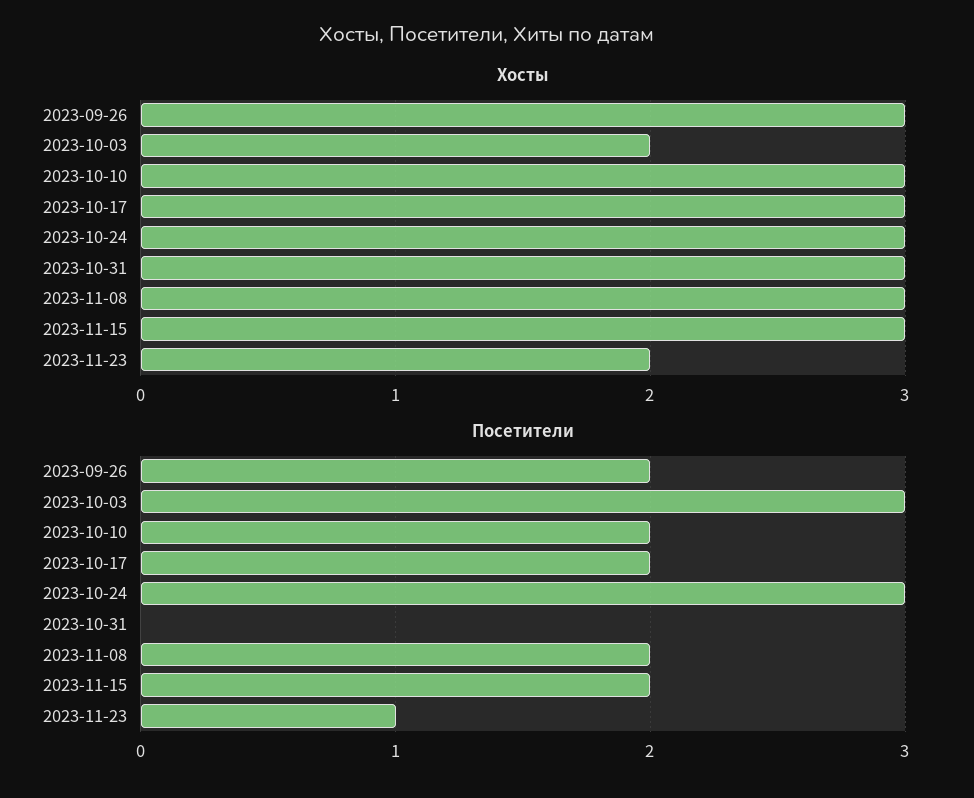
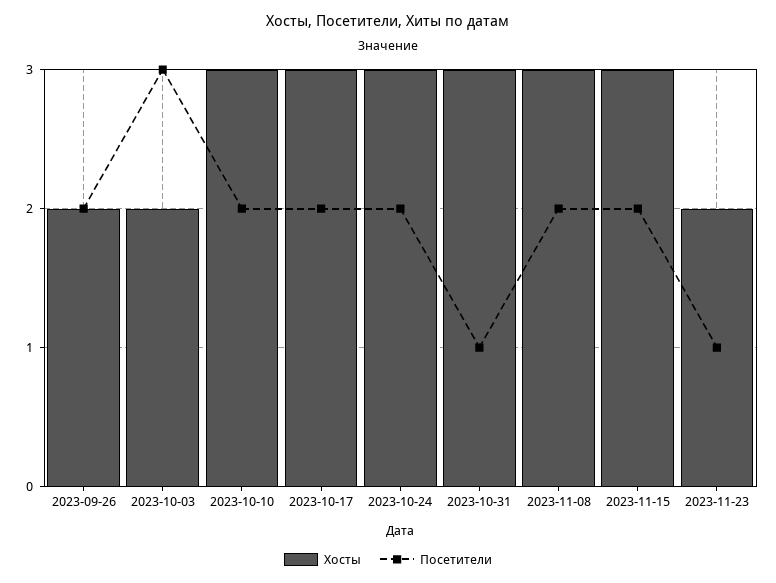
Хосты, 2023-09-26: 3 -> 2
Посетители, 2023-10-24: 3 -> 2
Посетители, 2023-10-31: 0 -> 1

